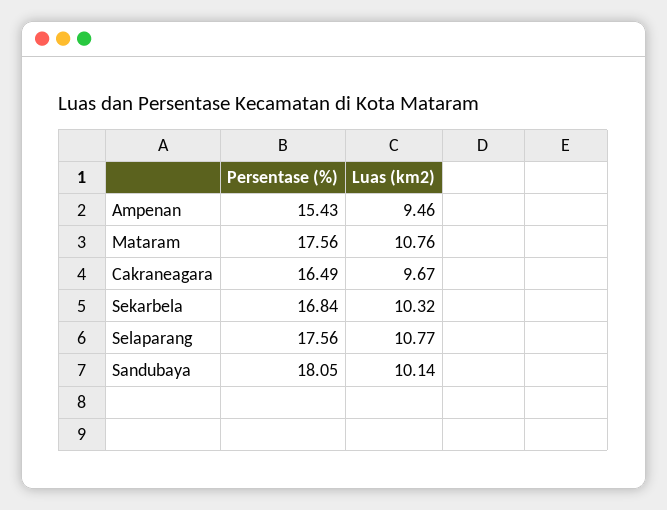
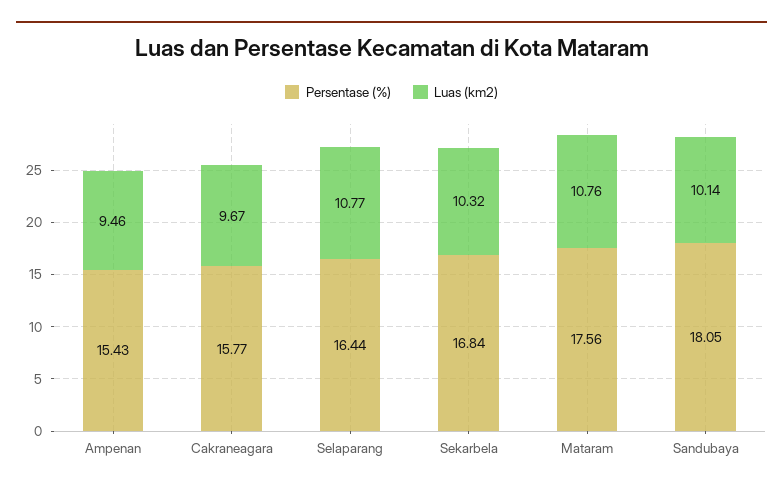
Persentase (%), Cakraneagara: 16.49 -> 15.77
Persentase (%), Selaparang: 17.56 -> 16.44

